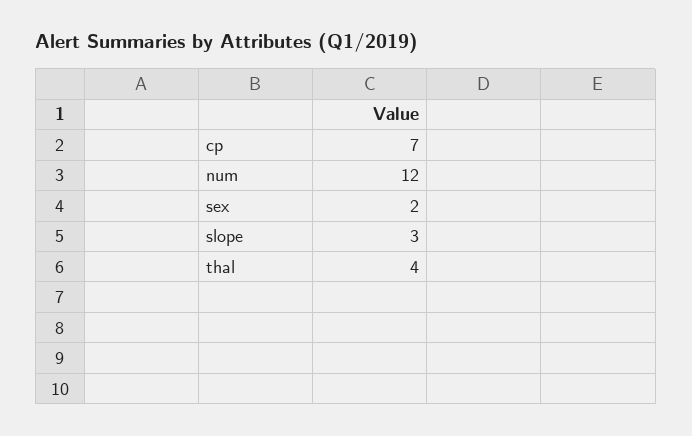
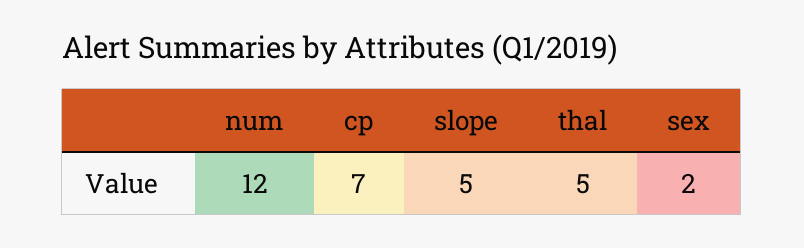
slope: 3 -> 5
thal: 4 -> 5

